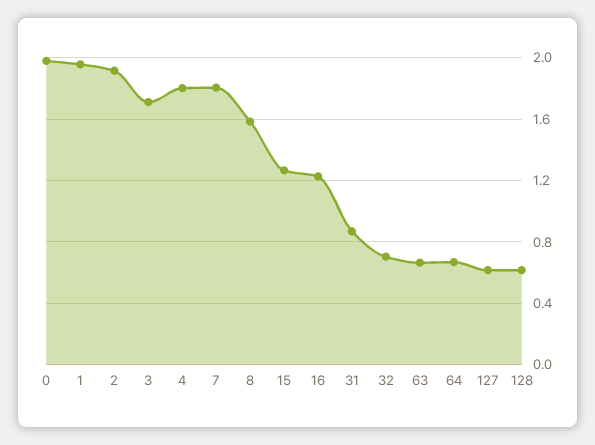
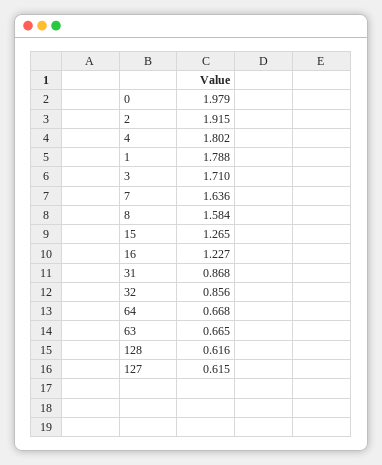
1: 1.95 -> 1.788
7: 1.8 -> 1.636
32: 0.7 -> 0.856

